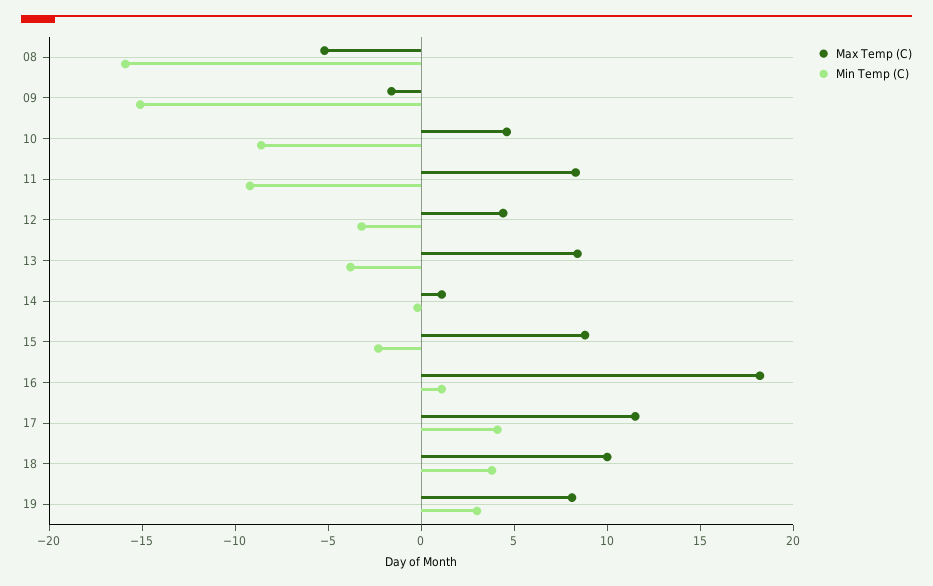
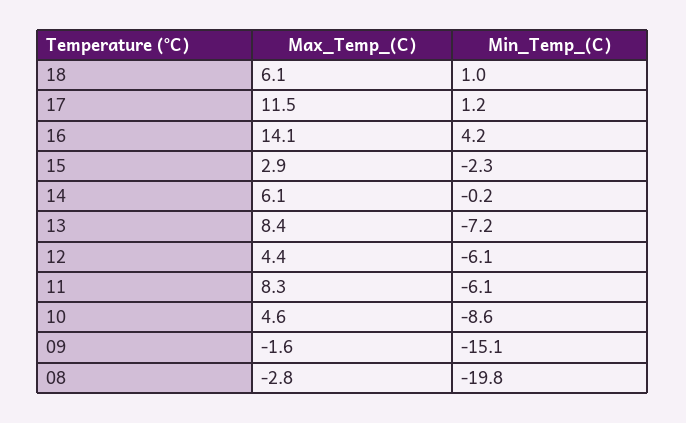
Max Temp (C), 08: -5 -> -2.8
Min Temp (C), 08: -16 -> -19.8
Min Temp (C), 11: -9 -> -6.1
Min Temp (C), 12: -3 -> -6.1
Min Temp (C), 13: -4 -> -7.2
Max Temp (C), 14: 1 -> 6.1
Max Temp (C), 15: 9 -> 2.9
Max Temp (C), 16: 18 -> 14.1
Min Temp (C), 16: 1 -> 4.2
Min Temp (C), 17: 4 -> 1.2
Max Temp (C), 18: 10 -> 6.1
Min Temp (C), 18: 4 -> 1
Max Temp (C), 19: 8 -> none
Min Temp (C), 19: 3 -> none

